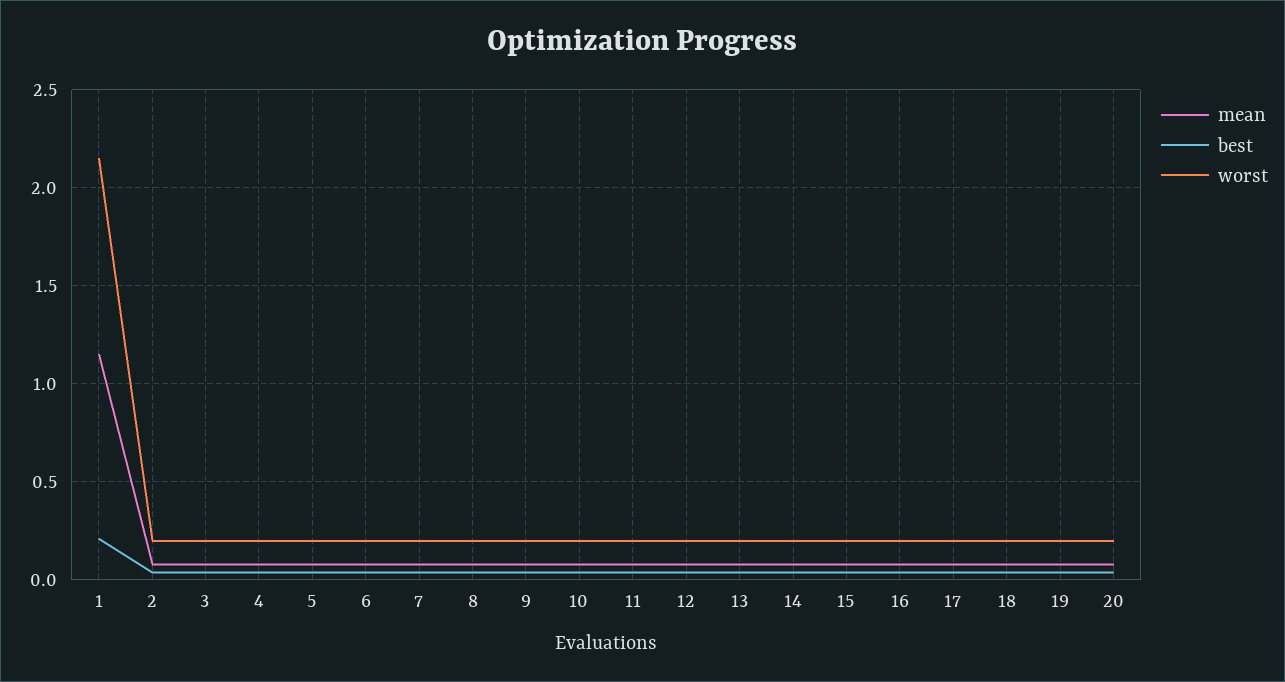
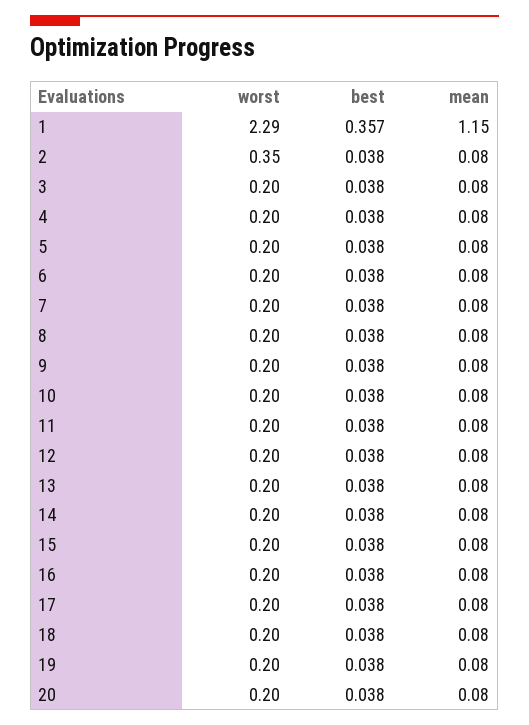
best, 1: 0.2 -> 0.357
worst, 1: 2.15 -> 2.29
worst, 2: 0.2 -> 0.35

